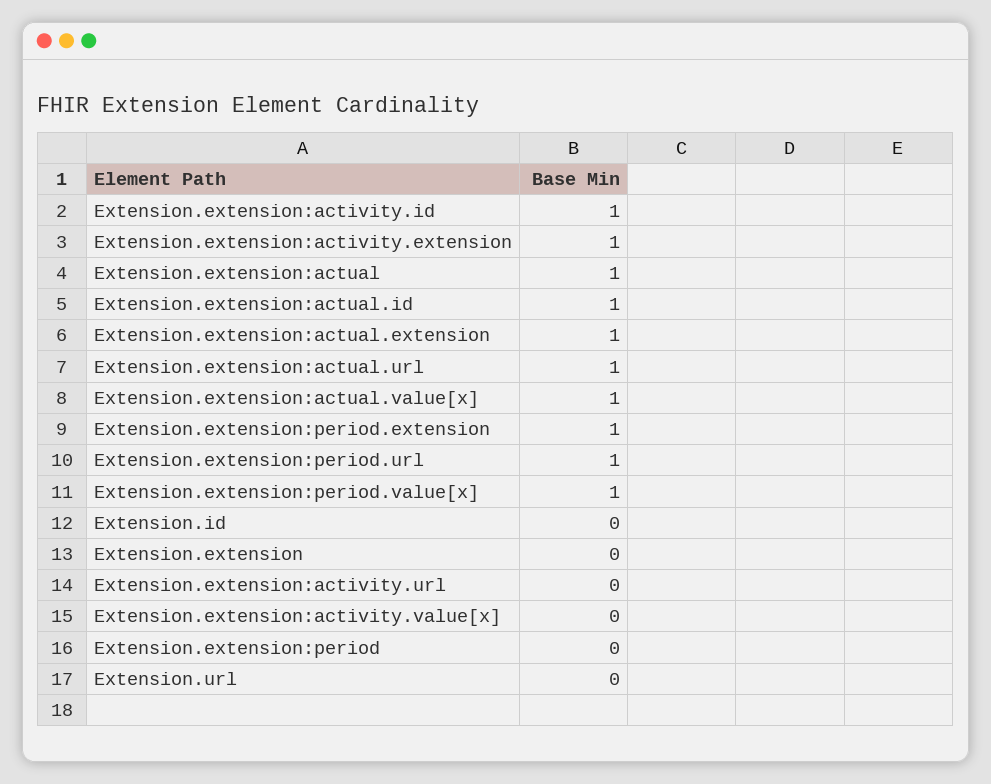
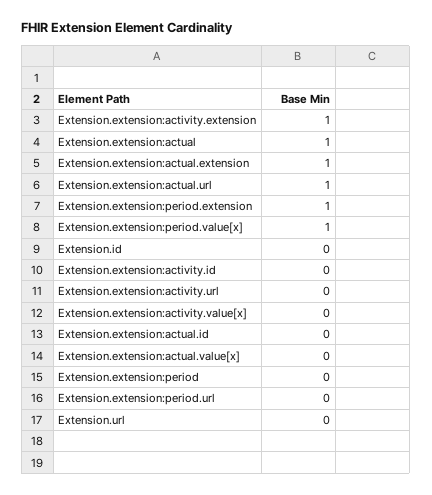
Extension.extension:activity.id: 1 -> 0
Extension.extension:actual.id: 1 -> 0
Extension.extension:actual.value[x]: 1 -> 0
Extension.extension:period.url: 1 -> 0
Extension.extension: 0 -> none

